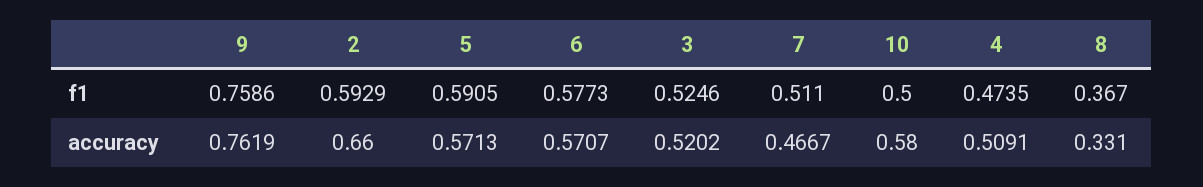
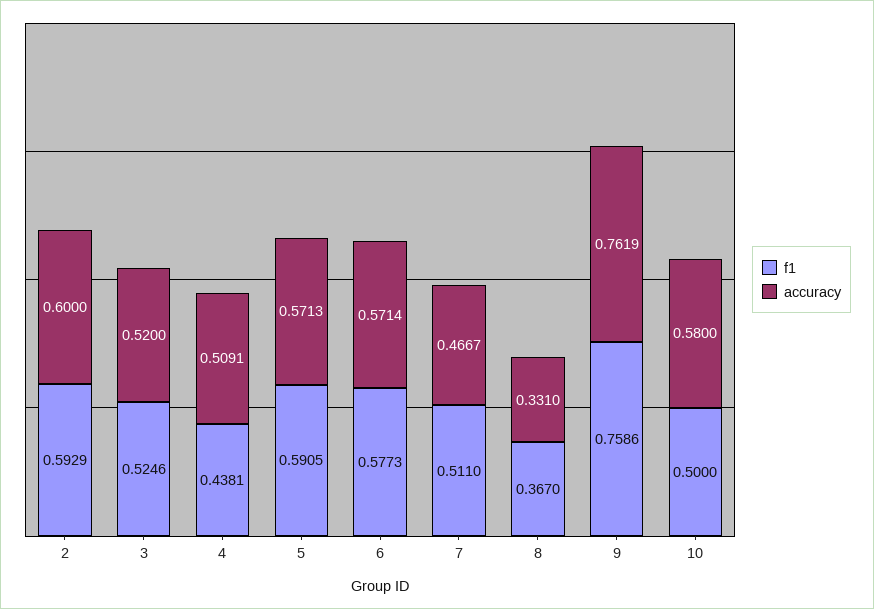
f1, 4: 0.4735 -> 0.4381
accuracy, 2: 0.66 -> 0.6
accuracy, 6: 0.5707 -> 0.5714
accuracy, 3: 0.5202 -> 0.52

